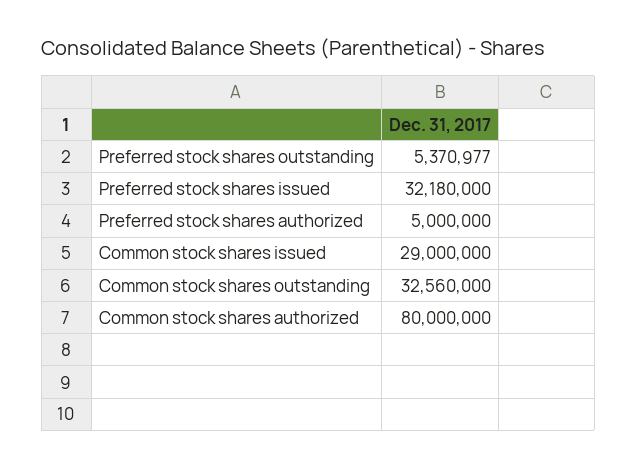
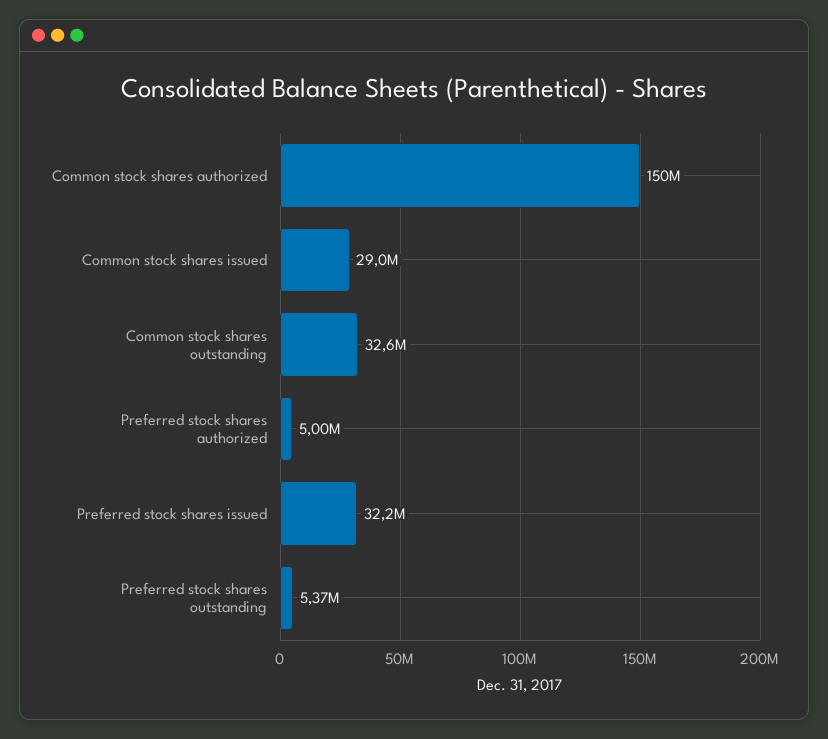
Common stock shares authorized: 80000000 -> 150000000

